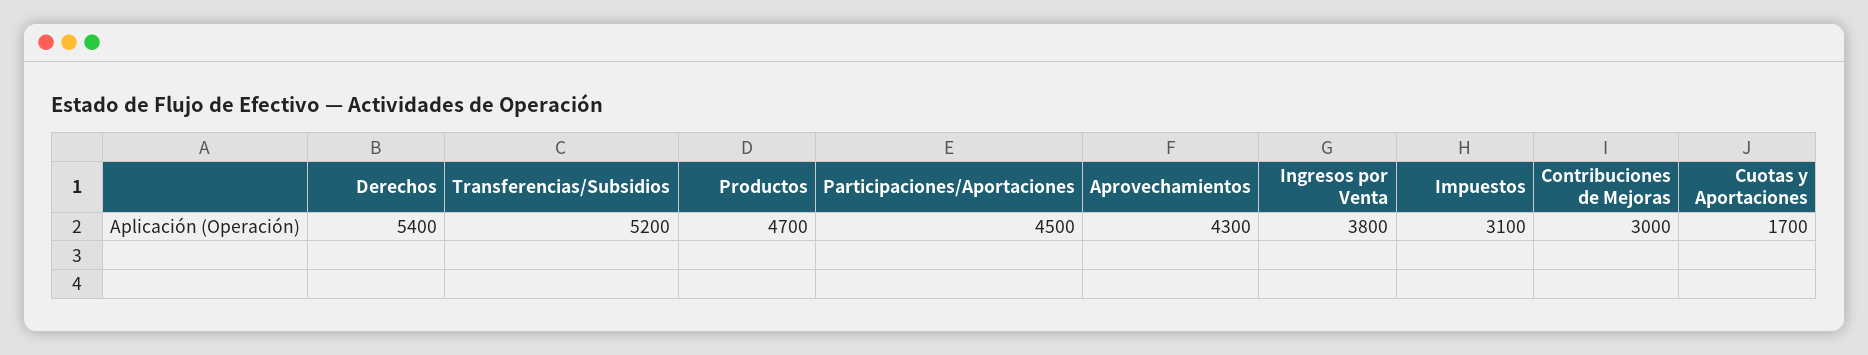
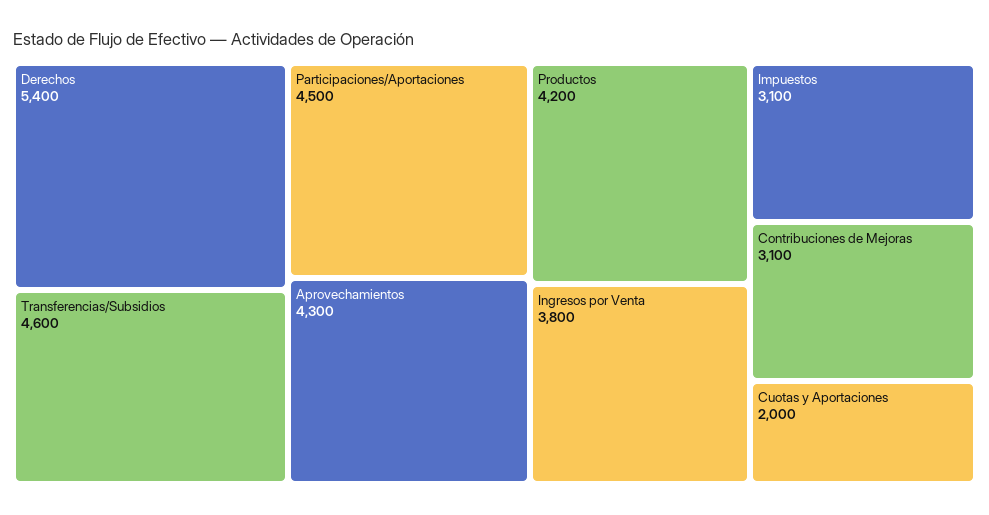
Transferencias/Subsidios: 5200 -> 4600
Productos: 4700 -> 4200
Contribuciones de Mejoras: 3000 -> 3100
Cuotas y Aportaciones: 1700 -> 2000

